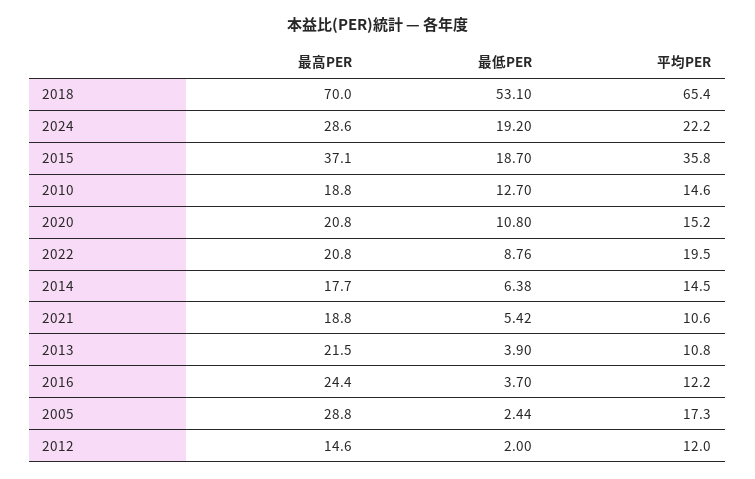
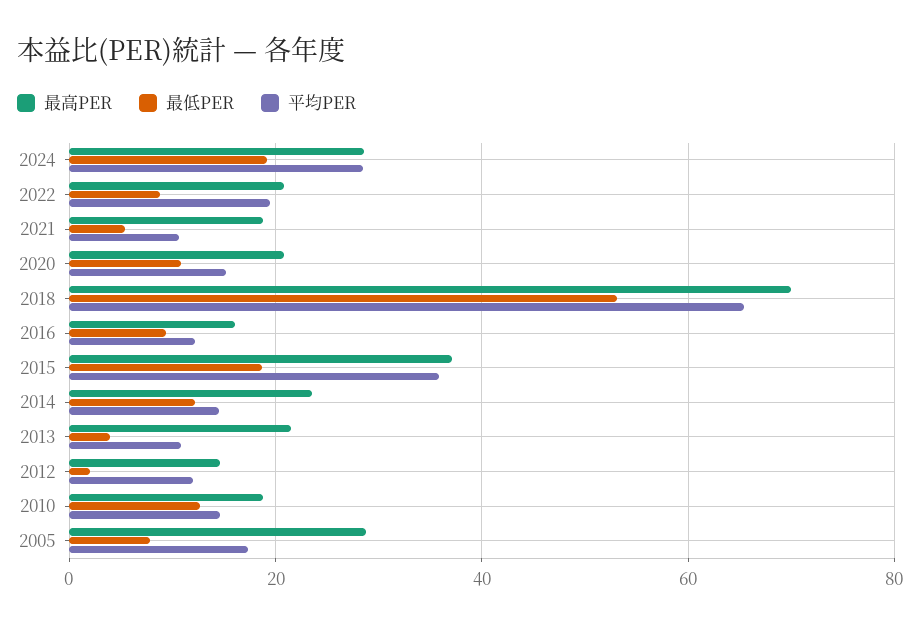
平均PER, 2024: 22.2 -> 28
最高PER, 2014: 17.7 -> 24
最低PER, 2014: 6.38 -> 12
最高PER, 2016: 24.4 -> 16
最低PER, 2016: 3.7 -> 10
最低PER, 2005: 2.44 -> 8

